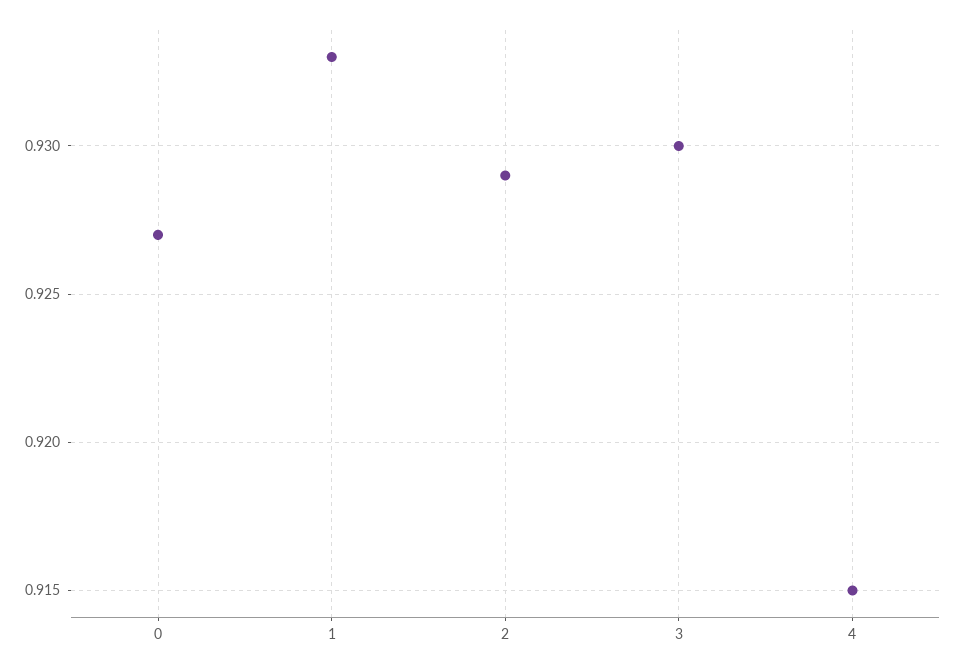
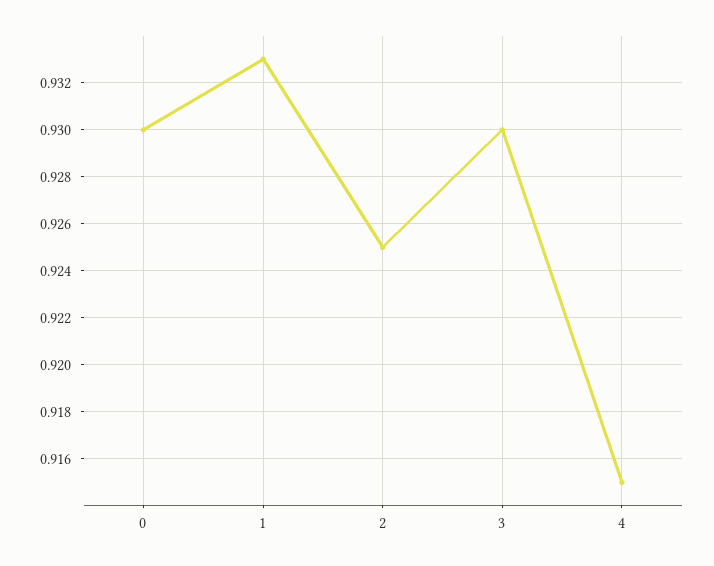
0: 0.927 -> 0.93
2: 0.929 -> 0.925

